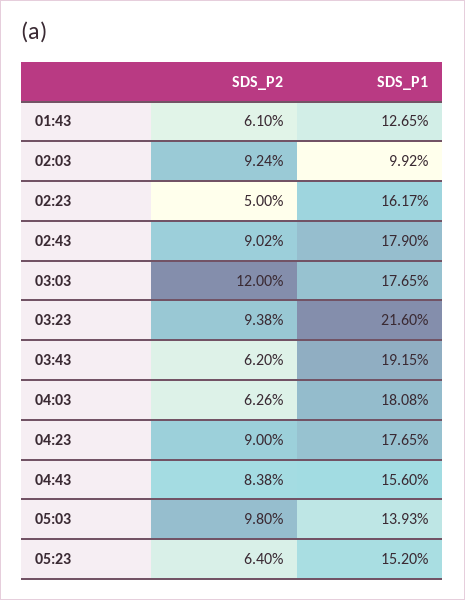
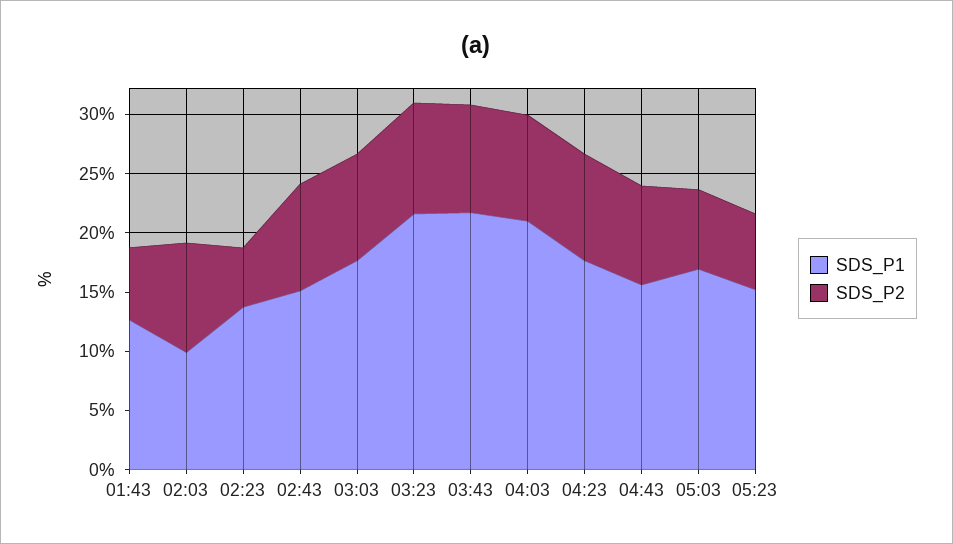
SDS_P1, 02:23: 16.17 -> 14
SDS_P1, 02:43: 17.9 -> 15
SDS_P2, 03:03: 12 -> 9
SDS_P2, 03:43: 6.2 -> 9
SDS_P1, 03:43: 19.15 -> 22
SDS_P2, 04:03: 6.26 -> 9
SDS_P1, 04:03: 18.08 -> 21
SDS_P2, 05:03: 9.8 -> 7
SDS_P1, 05:03: 13.93 -> 17

